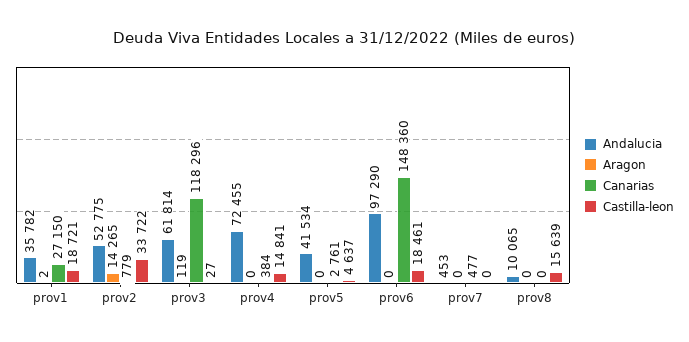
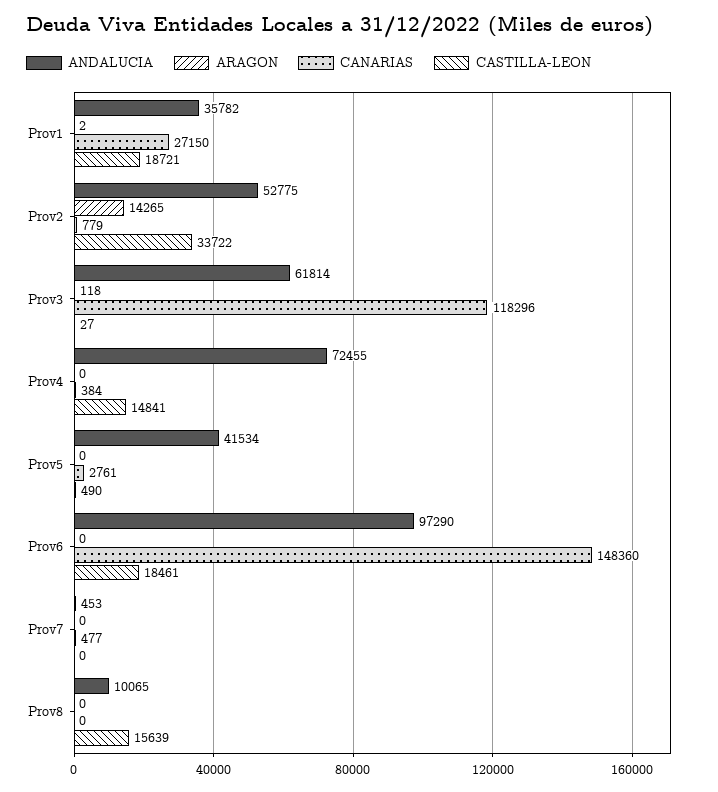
Aragon, prov3: 119 -> 118
Castilla-leon, prov5: 4637 -> 490

